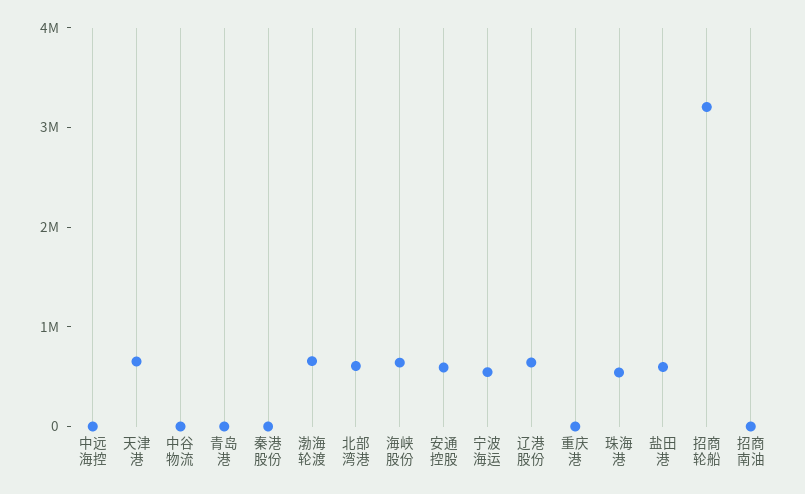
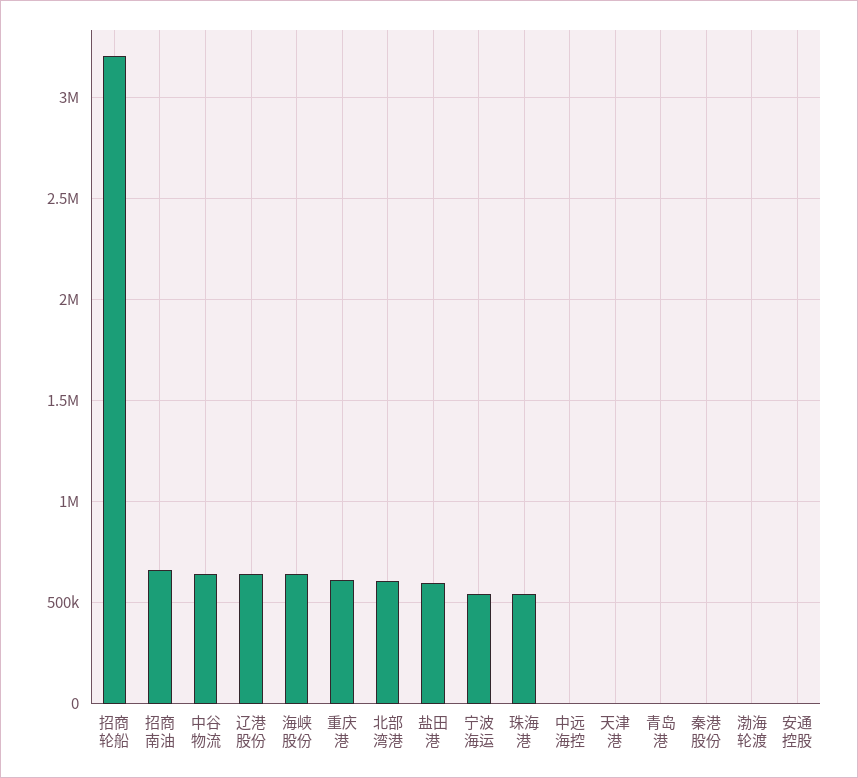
天津港: 600000 -> 0
中谷物流: 0 -> 650000
渤海轮渡: 600000 -> 0
安通控股: 600000 -> 0
重庆港: 0 -> 600000
招商南油: 0 -> 650000

